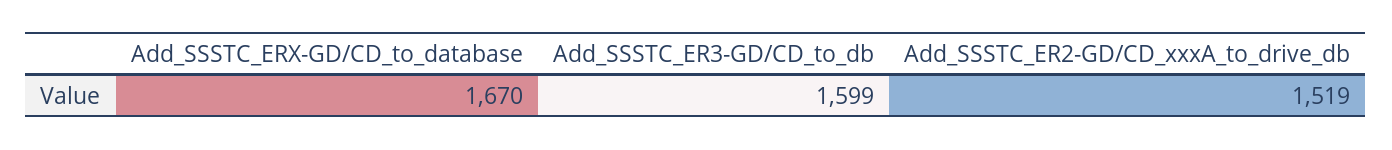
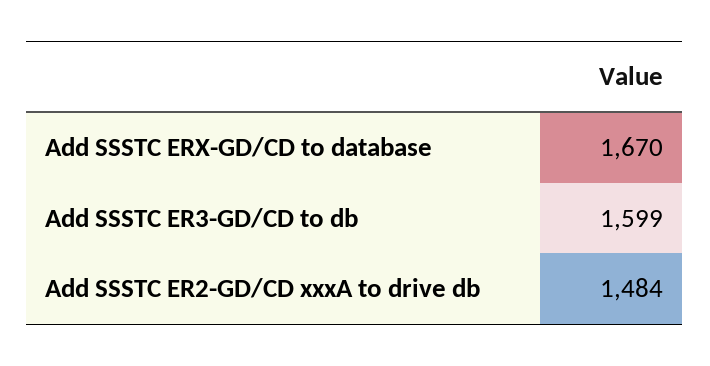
Add_SSSTC_ER2-GD/CD_xxxA_to_drive_db: 1519 -> 1484

